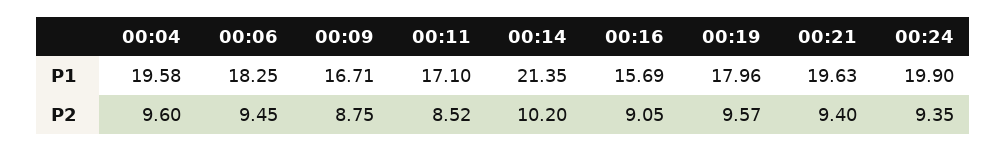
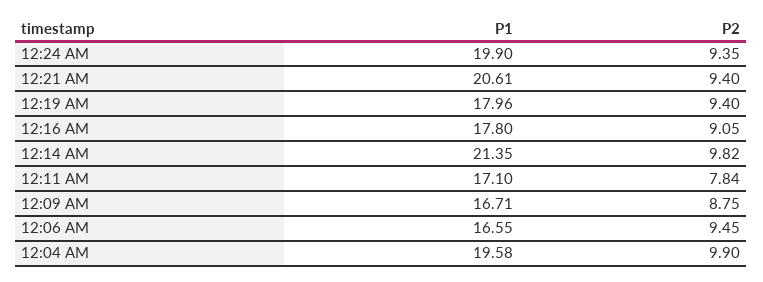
00:06, P1: 18.25 -> 16.55
00:16, P1: 15.69 -> 17.8
00:21, P1: 19.63 -> 20.61
00:04, P2: 9.6 -> 9.9
00:11, P2: 8.52 -> 7.84
00:14, P2: 10.2 -> 9.82
00:19, P2: 9.57 -> 9.4

